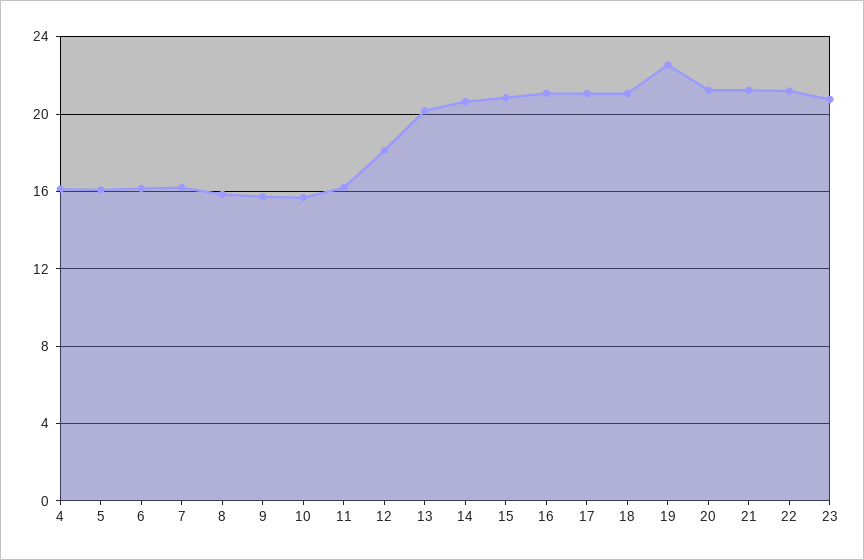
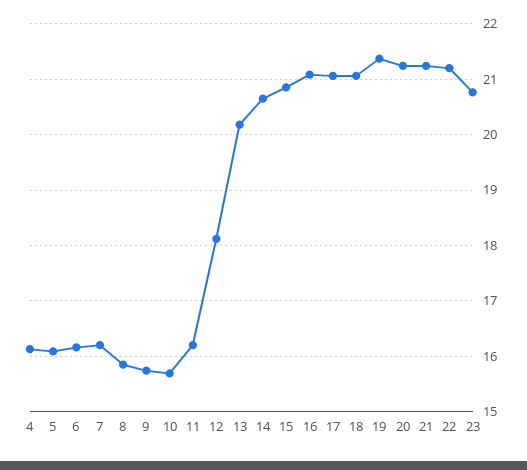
19: 22.5 -> 21.4

